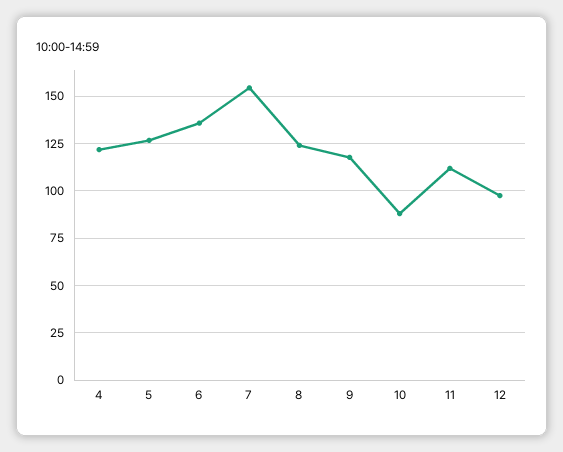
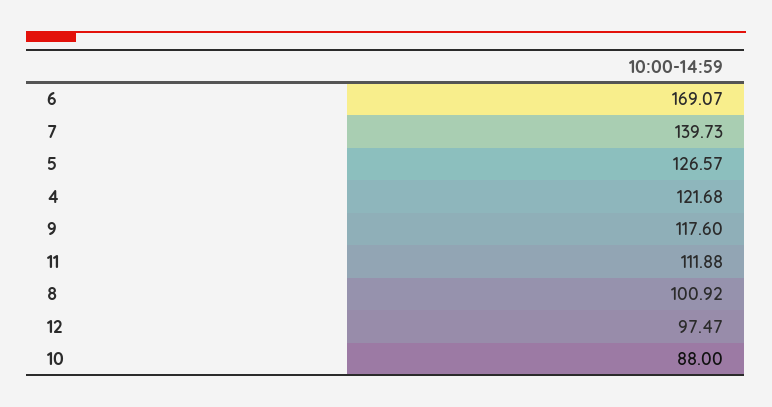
6: 135 -> 169.07
7: 155 -> 139.73
8: 125 -> 100.92

